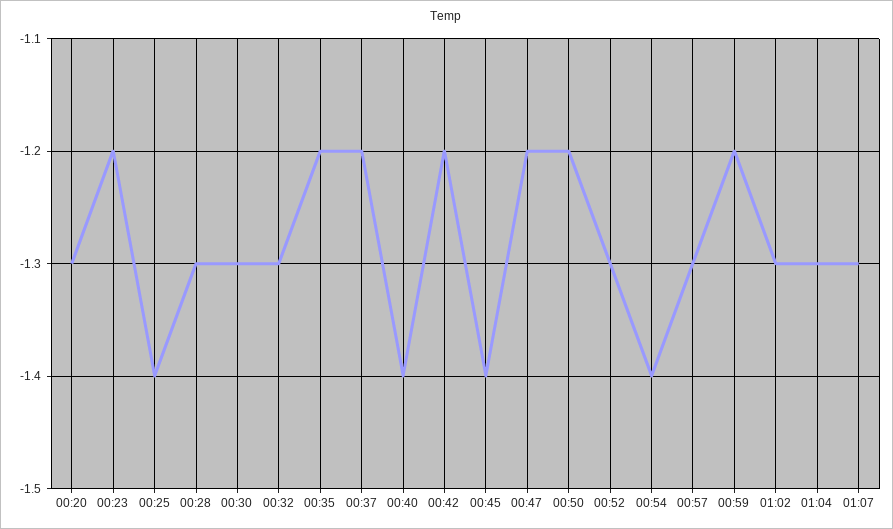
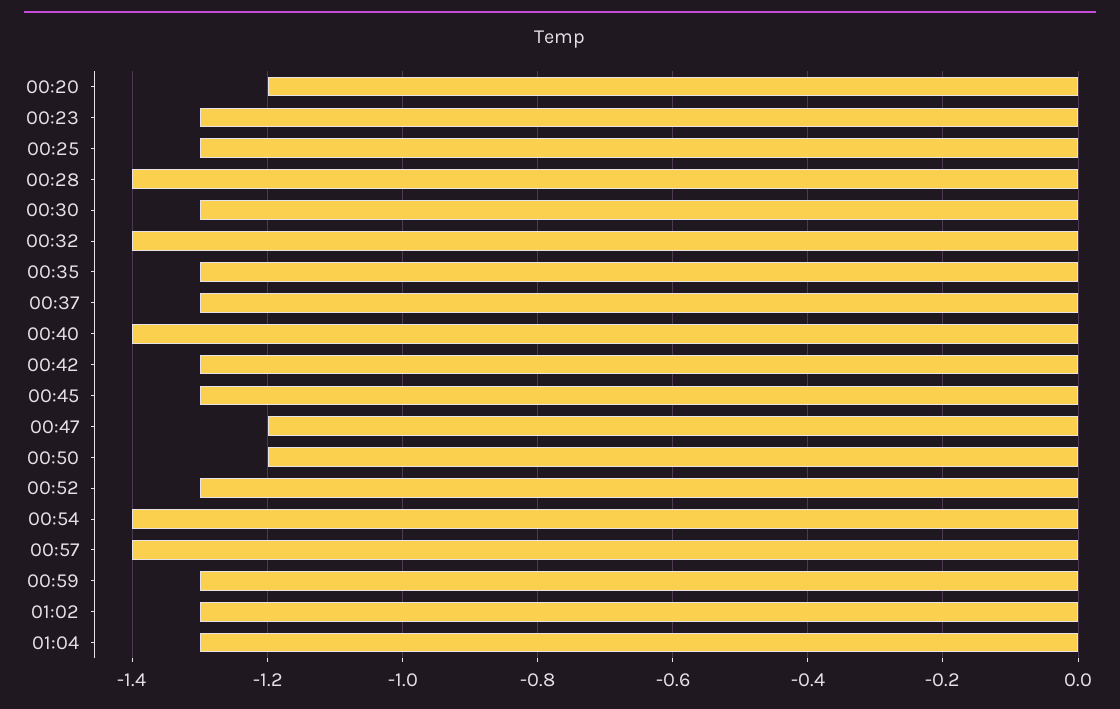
00:20: -1.3 -> -1.2
00:23: -1.2 -> -1.3
00:25: -1.4 -> -1.3
00:28: -1.3 -> -1.4
00:32: -1.3 -> -1.4
00:35: -1.2 -> -1.3
00:37: -1.2 -> -1.3
00:42: -1.2 -> -1.3
00:45: -1.4 -> -1.3
00:57: -1.3 -> -1.4
00:59: -1.2 -> -1.3
01:07: -1.3 -> none

